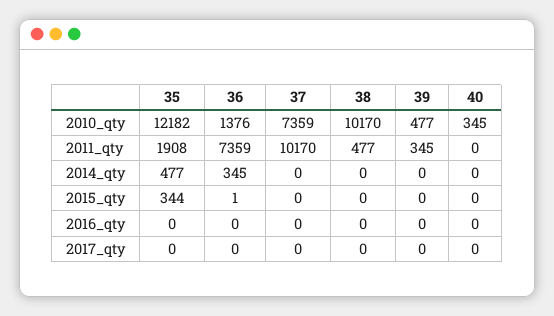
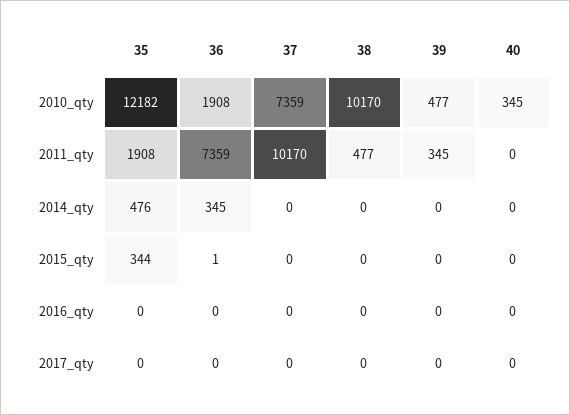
36, 2010_qty: 1376 -> 1908
35, 2014_qty: 477 -> 476

